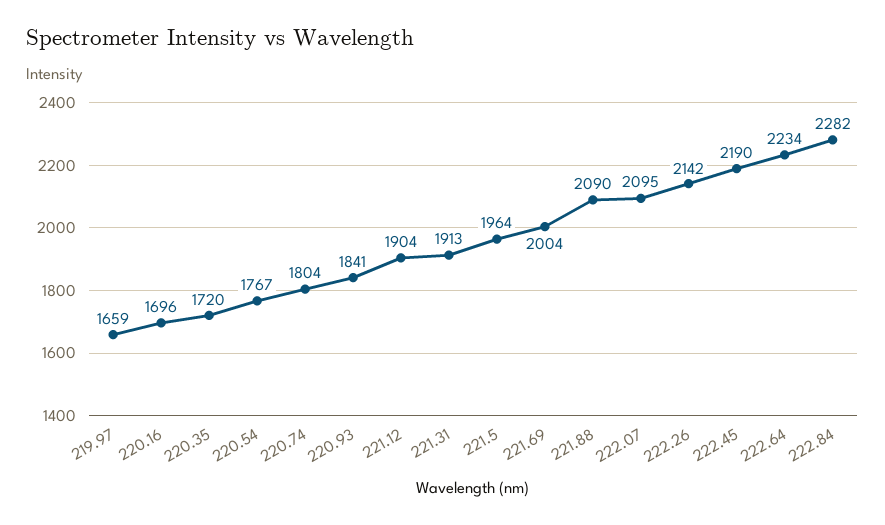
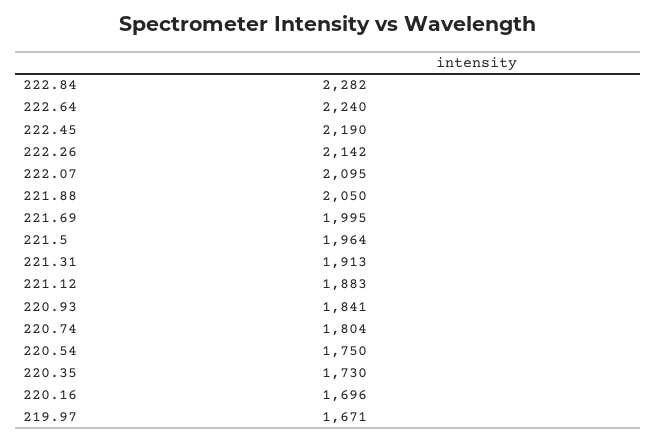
219.97: 1659 -> 1671
220.35: 1720 -> 1730
220.54: 1767 -> 1750
221.12: 1904 -> 1883
221.69: 2004 -> 1995
221.88: 2090 -> 2050
222.64: 2234 -> 2240

